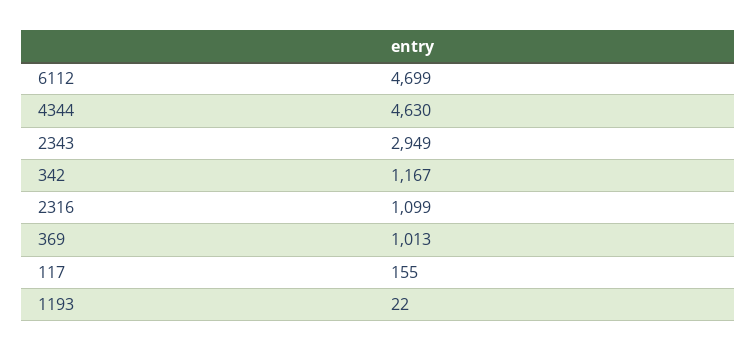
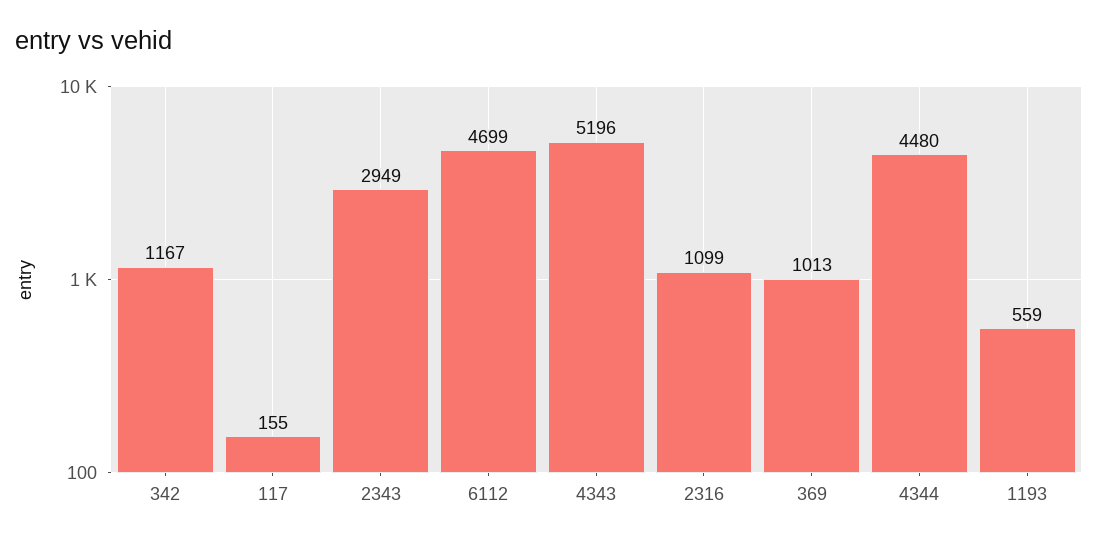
4344: 4630 -> 4480
1193: 22 -> 559
4343: none -> 5196

